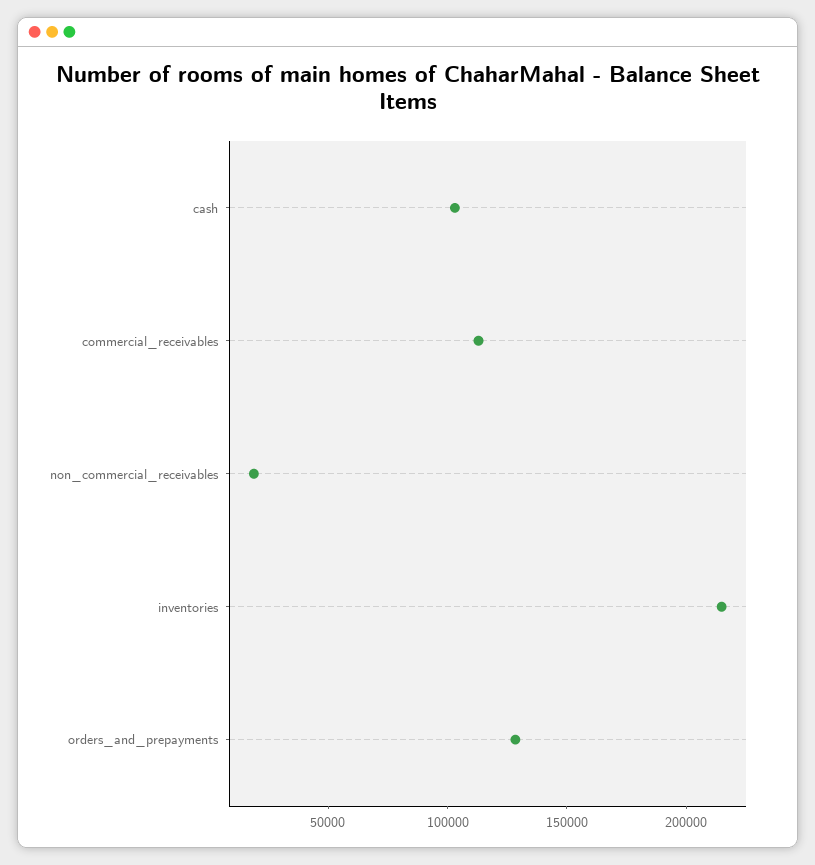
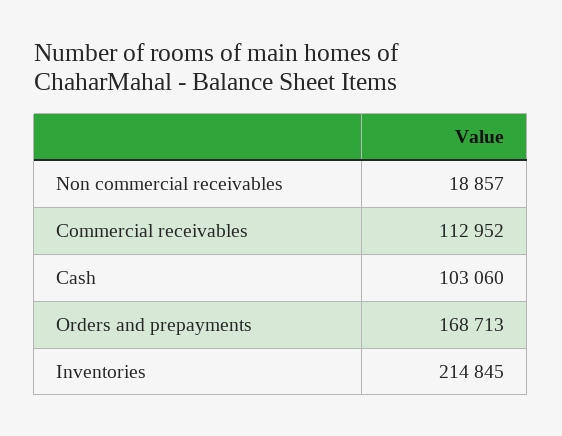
orders_and_prepayments: 130000 -> 168713

